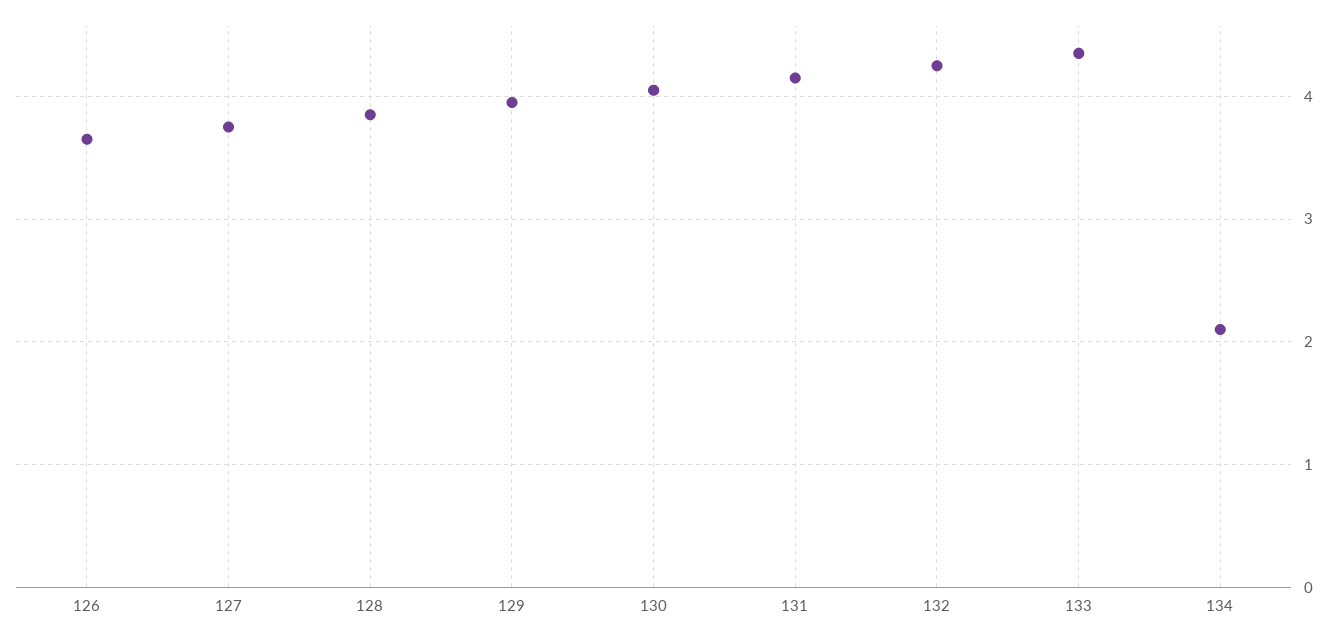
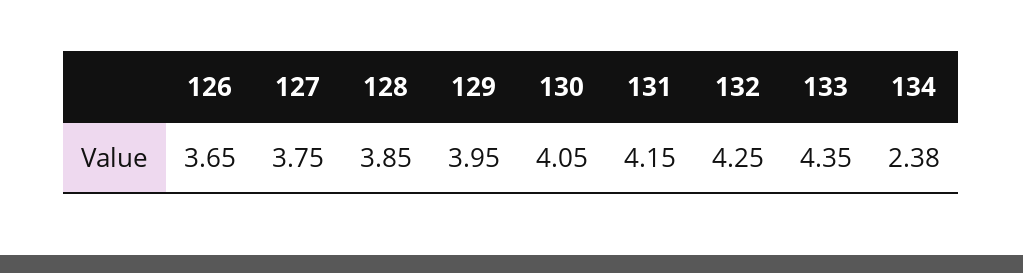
134: 2.1 -> 2.38

